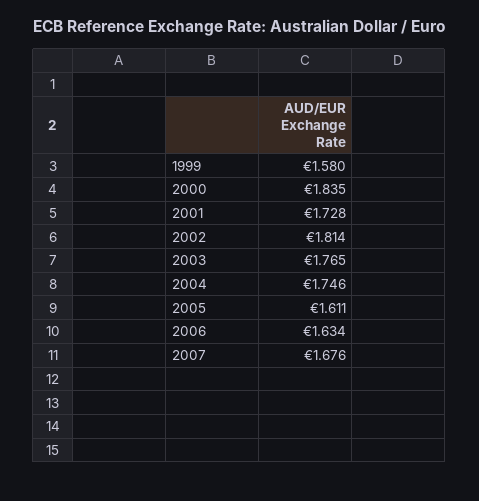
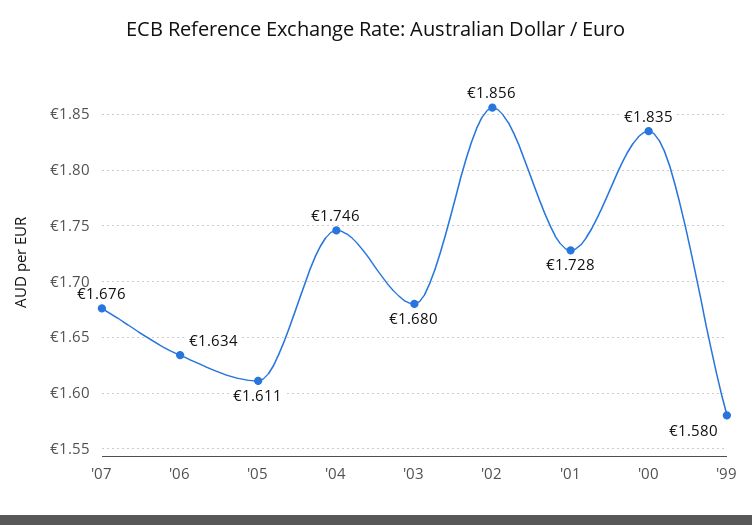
2002: 1.814 -> 1.856
2003: 1.765 -> 1.68

